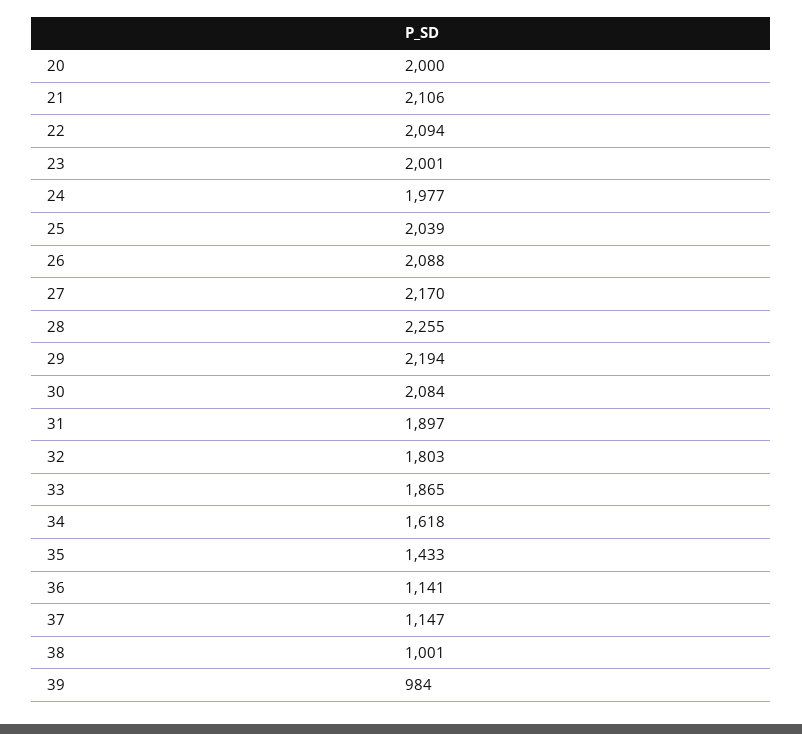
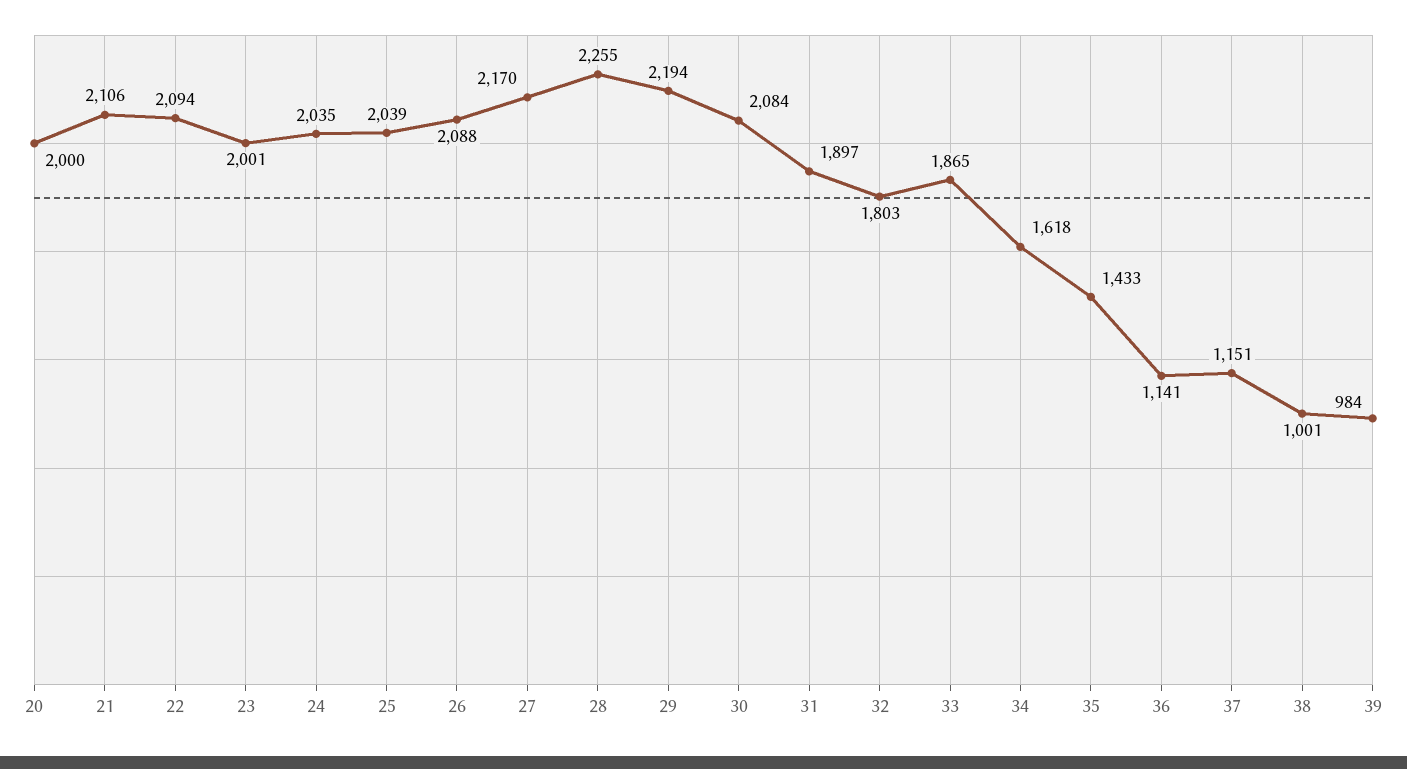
24: 1977 -> 2035
37: 1147 -> 1151

